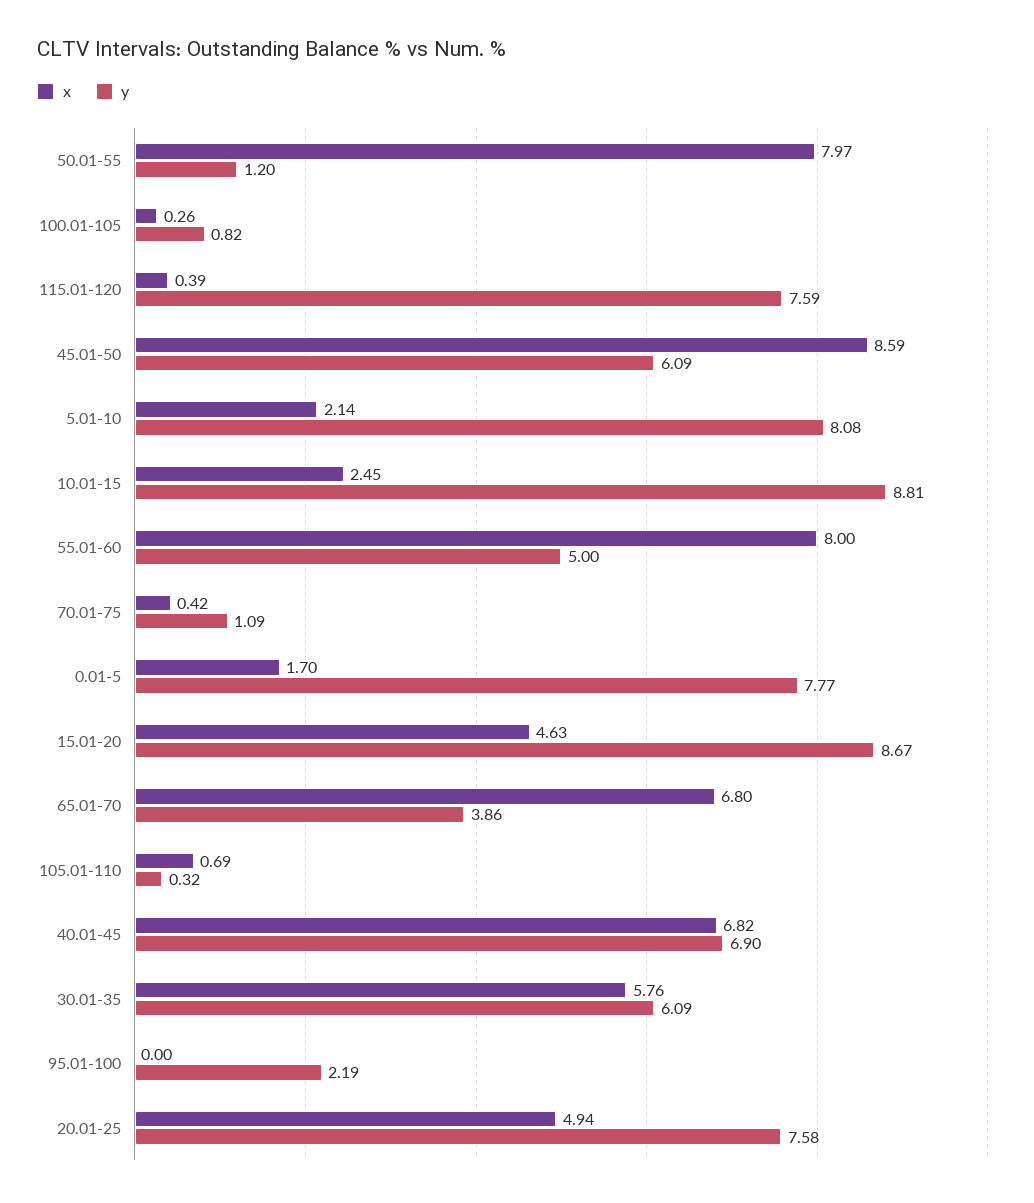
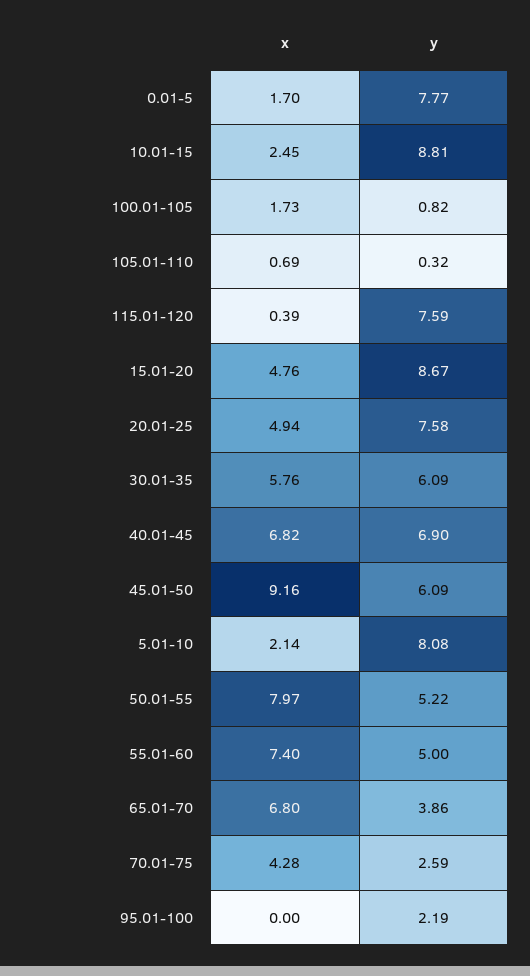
y, 50.01-55: 1.2 -> 5.22
x, 100.01-105: 0.26 -> 1.73
x, 45.01-50: 8.59 -> 9.16
x, 55.01-60: 8 -> 7.4
x, 70.01-75: 0.42 -> 4.28
y, 70.01-75: 1.09 -> 2.59
x, 15.01-20: 4.63 -> 4.76

